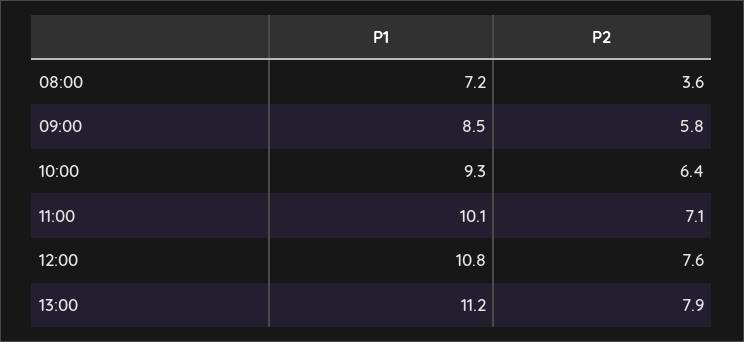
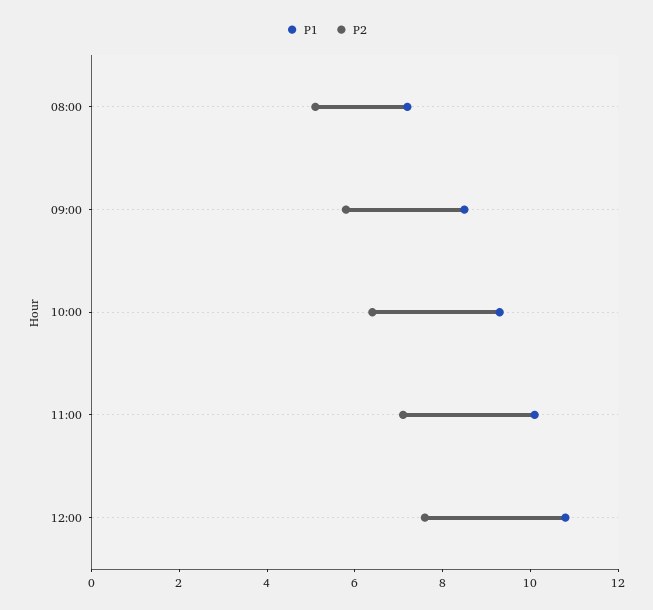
P2, 08:00: 3.6 -> 5
P1, 13:00: 11.2 -> none
P2, 13:00: 7.9 -> none

